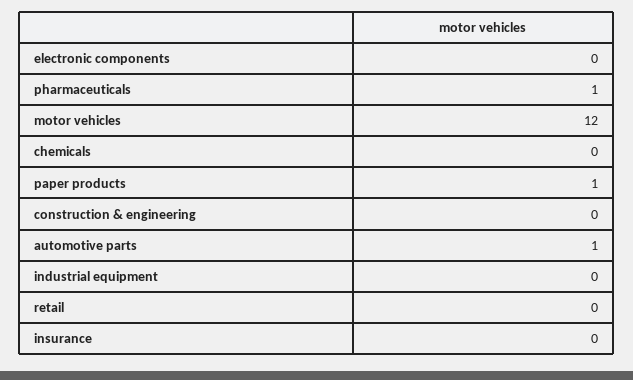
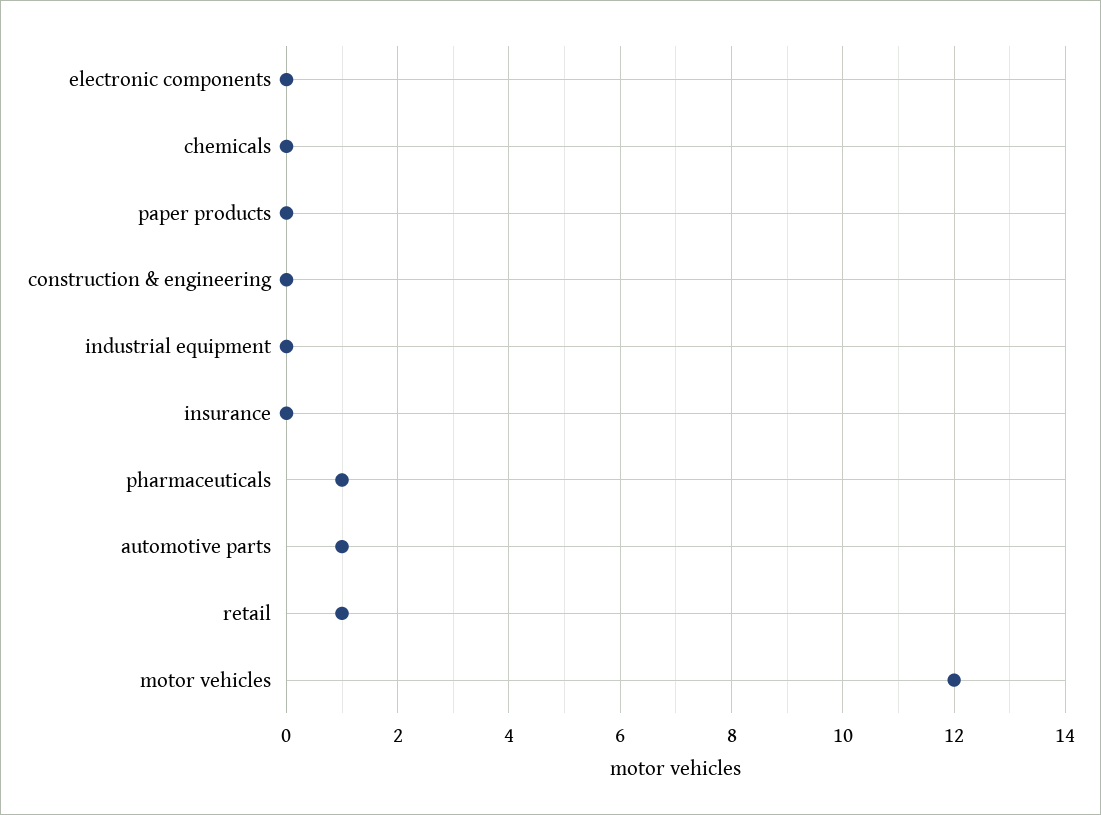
paper products: 1 -> 0
retail: 0 -> 1

